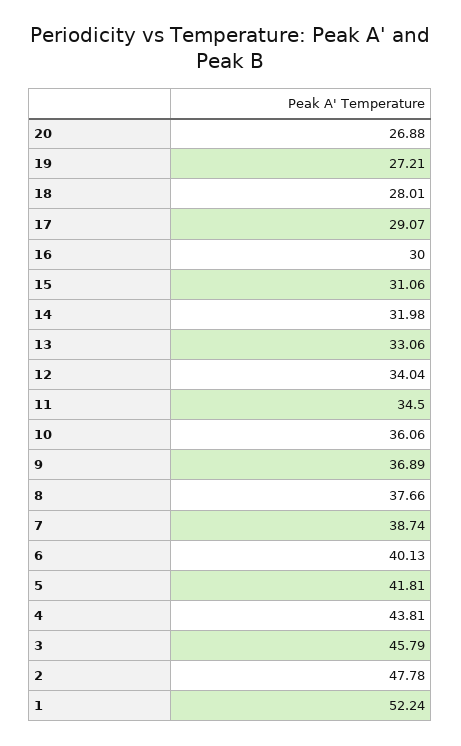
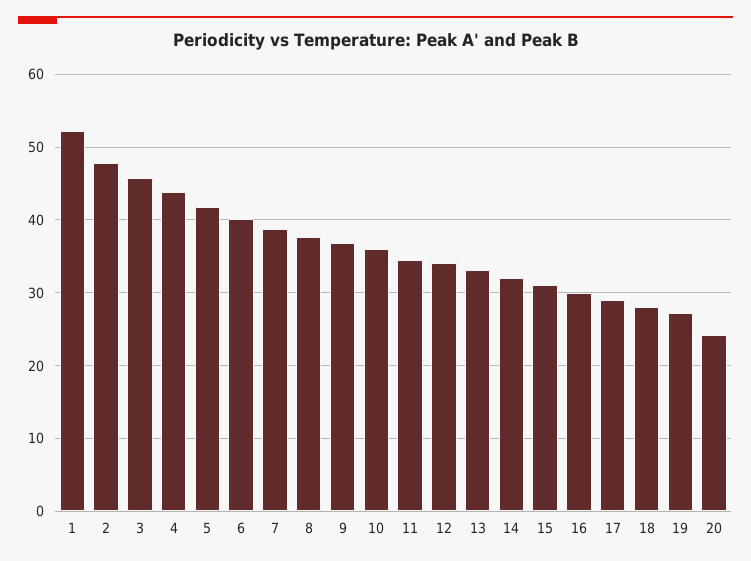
20: 26.88 -> 24

